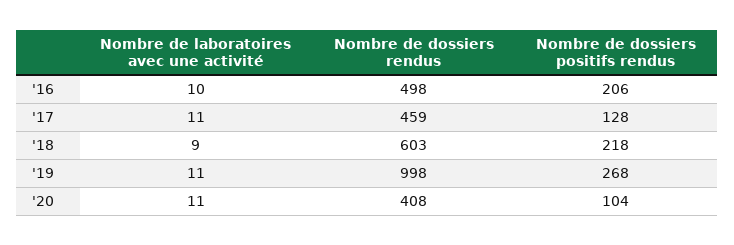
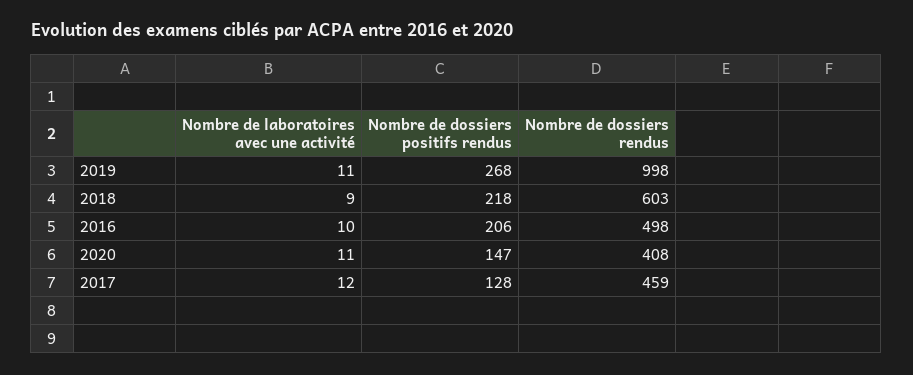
Nombre de laboratoires avec une activité, '17: 11 -> 12
Nombre de dossiers positifs rendus, '20: 104 -> 147

